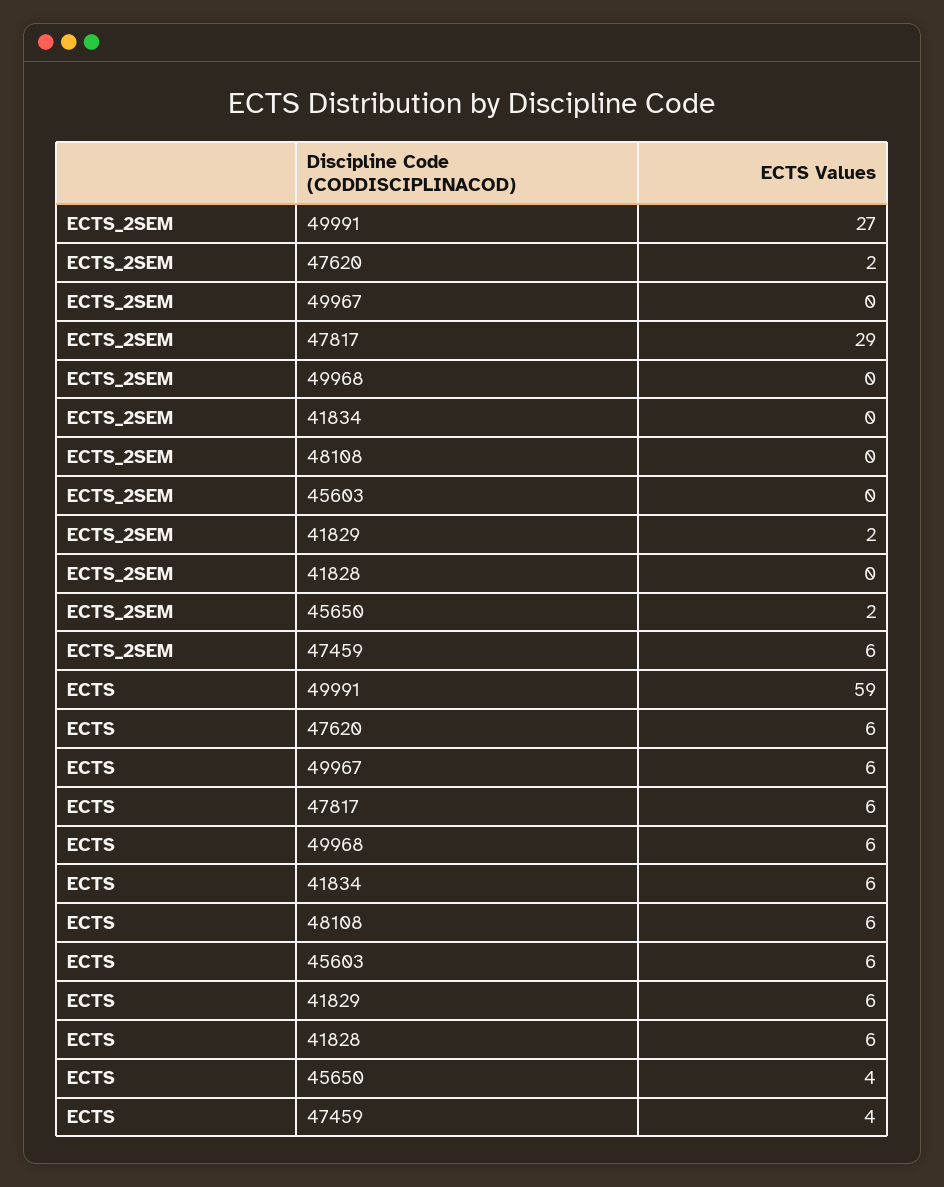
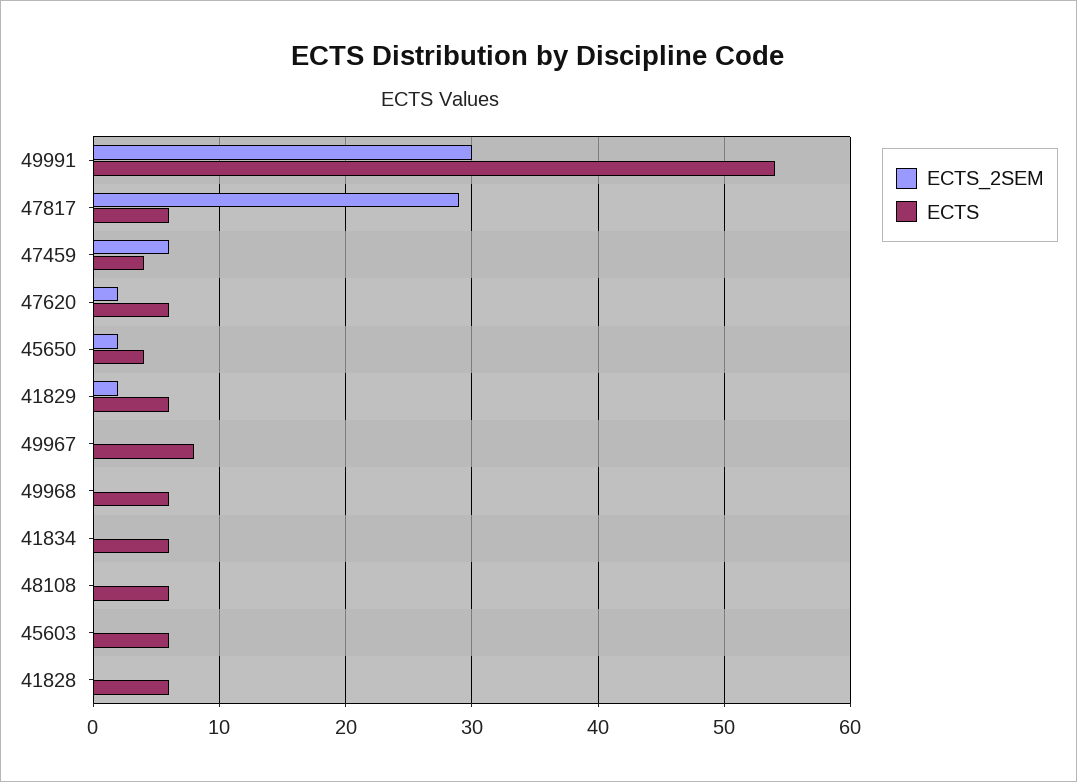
ECTS_2SEM, 49991: 27 -> 30
ECTS, 49991: 59 -> 54
ECTS, 49967: 6 -> 8

